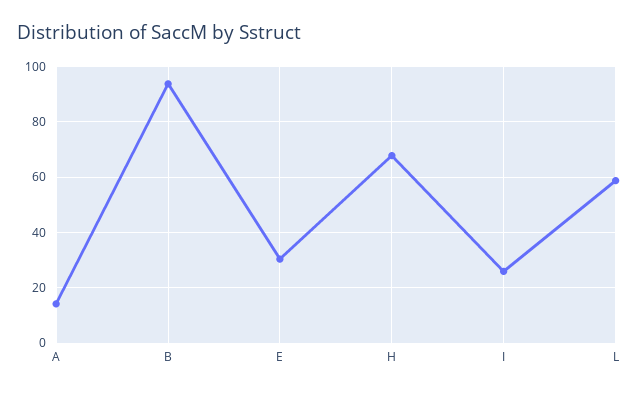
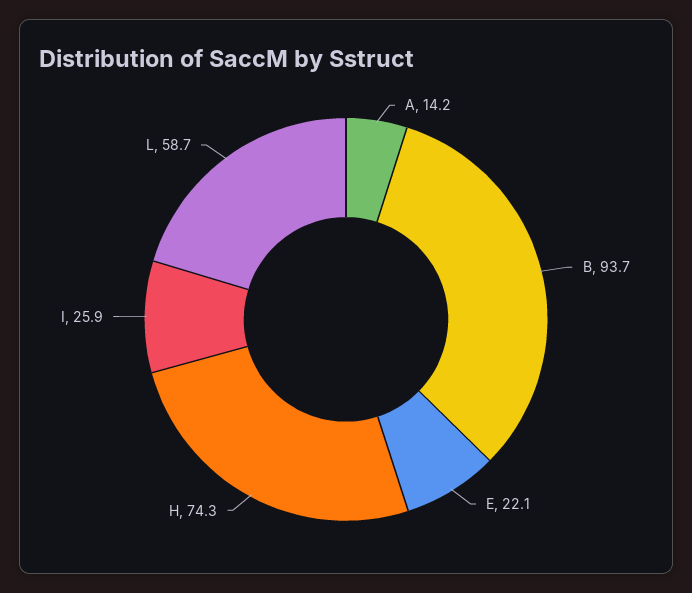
E: 30 -> 22.1
H: 67.5 -> 74.3

